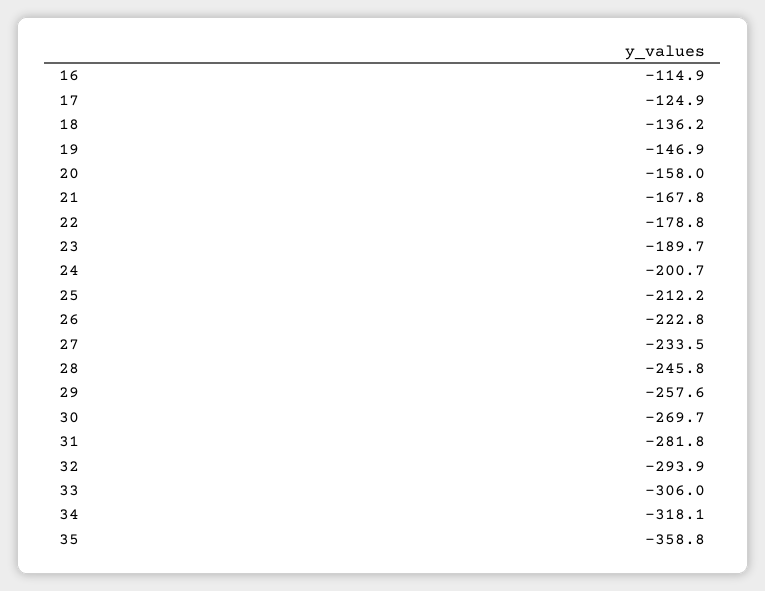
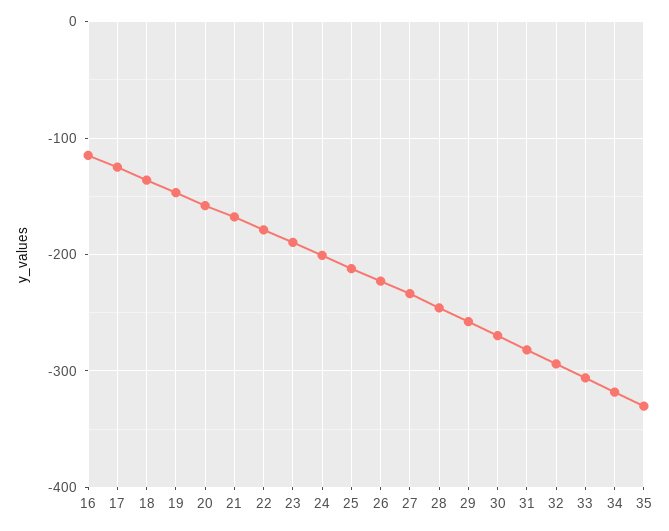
35: -358.8 -> -330

